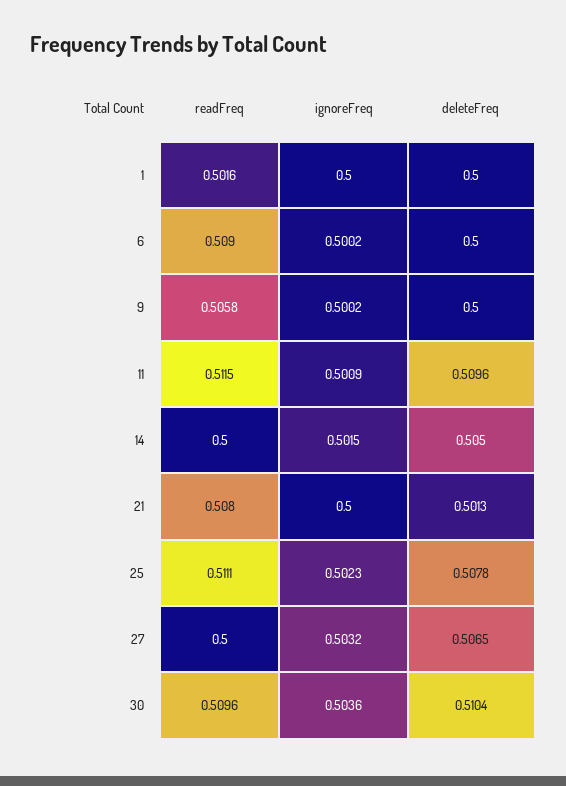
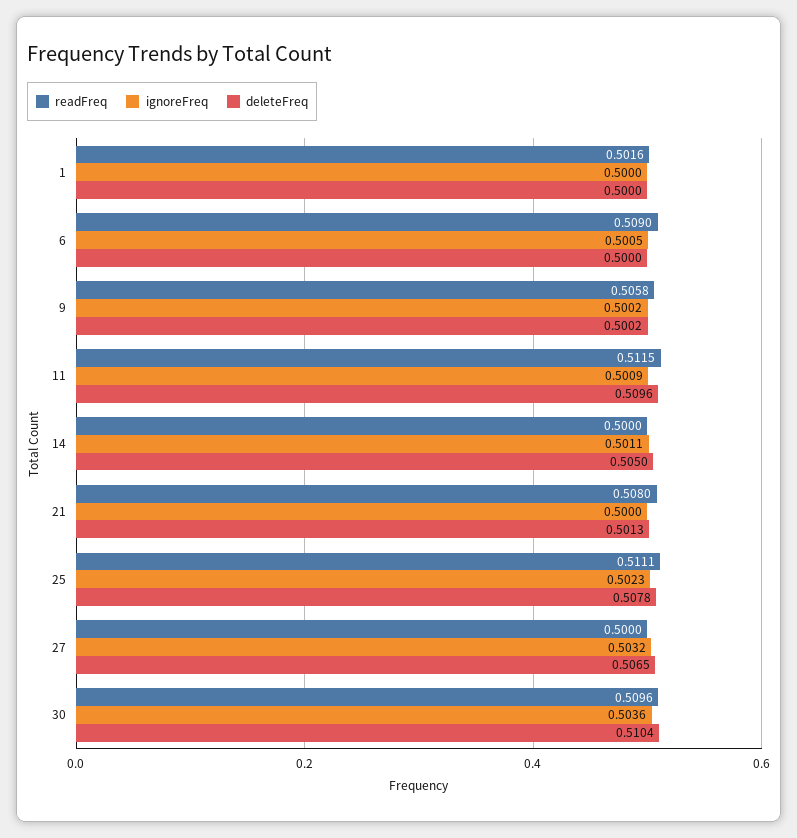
ignoreFreq, 6: 0.5002 -> 0.5005
deleteFreq, 9: 0.5 -> 0.5002
ignoreFreq, 14: 0.5015 -> 0.5011

